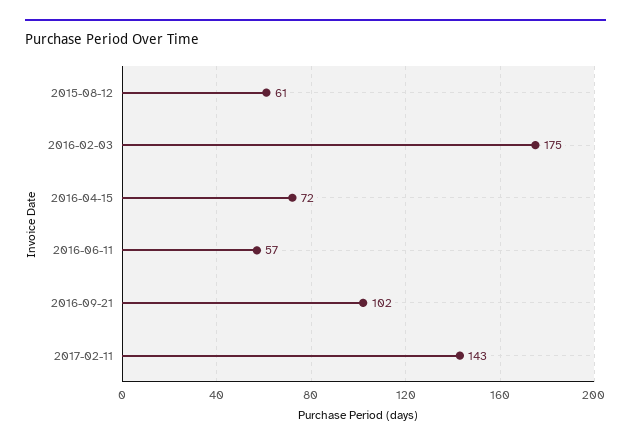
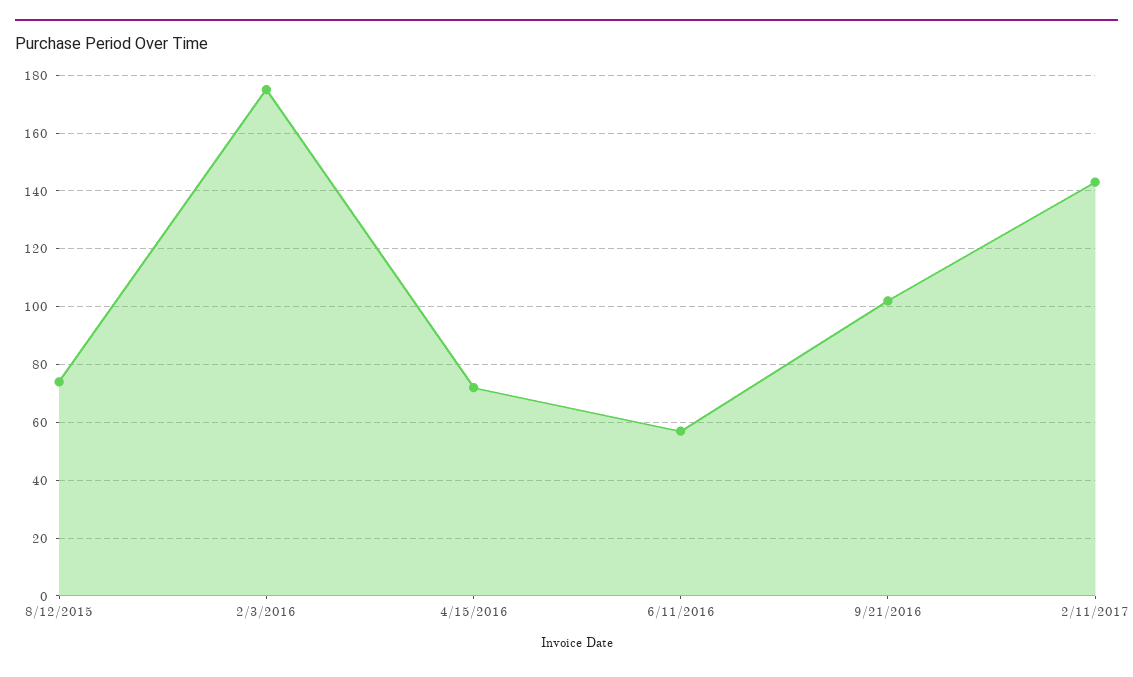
2015-08-12: 61 -> 75

